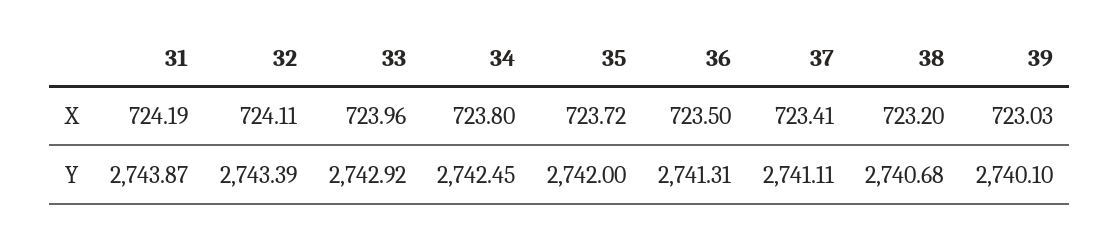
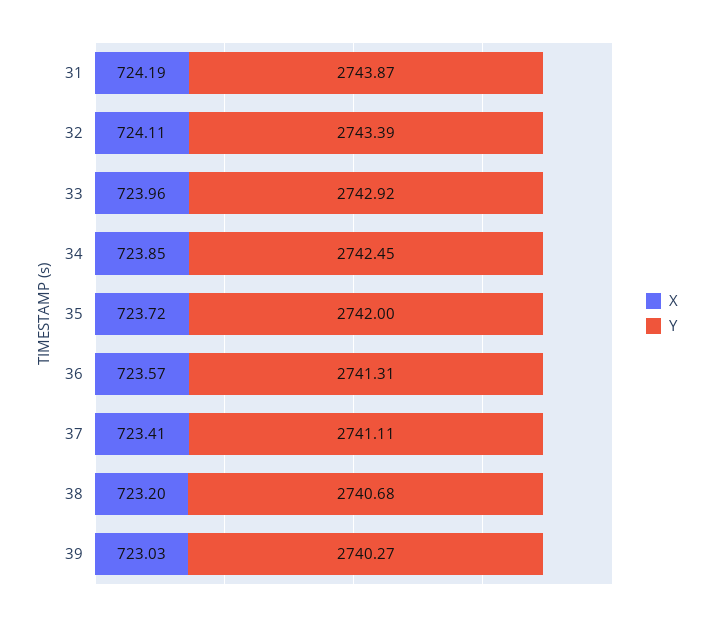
X, 34: 723.8 -> 723.85
X, 36: 723.5 -> 723.57
Y, 39: 2740.1 -> 2740.27

